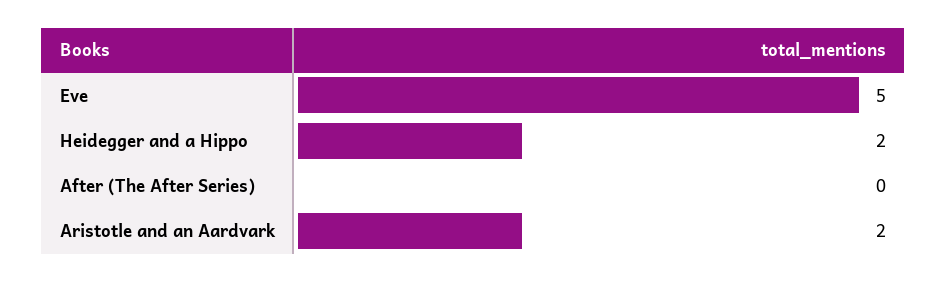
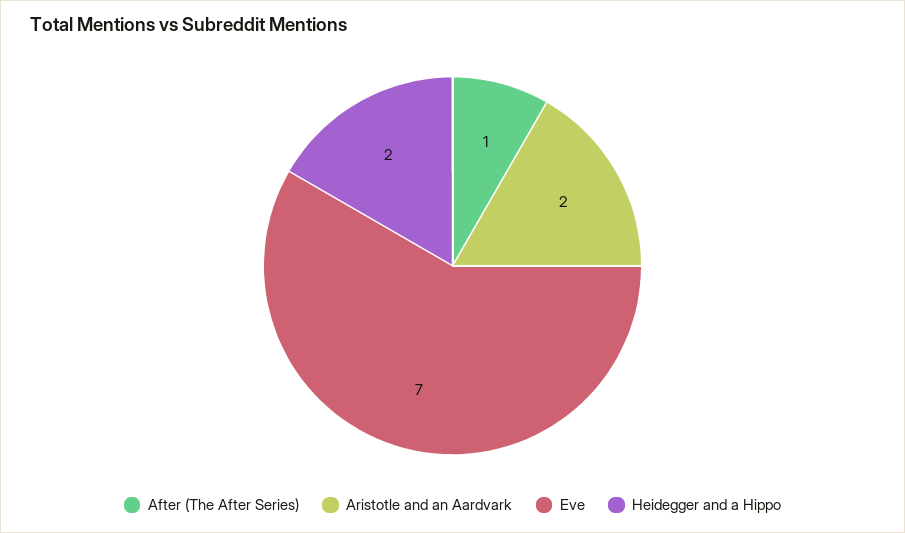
Eve: 5 -> 7
After (The After Series): 0 -> 1

